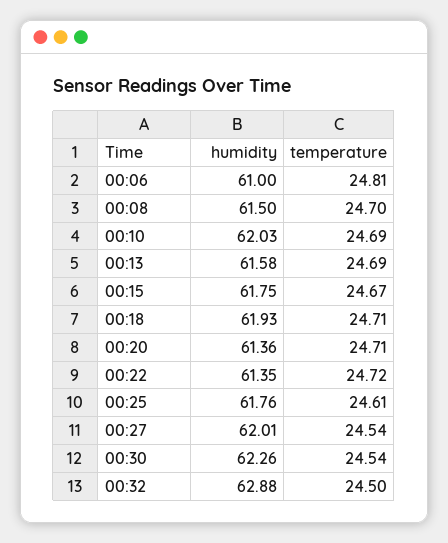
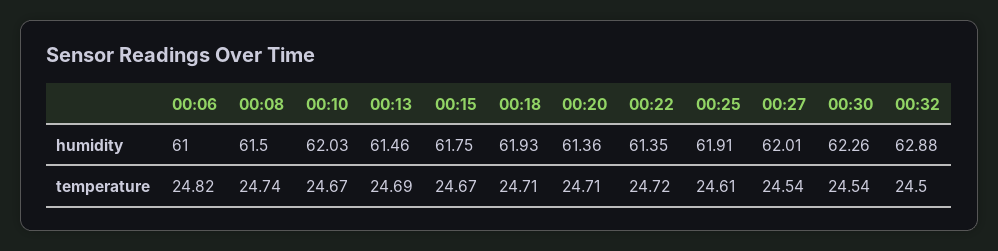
temperature, 00:06: 24.81 -> 24.82
temperature, 00:08: 24.7 -> 24.74
temperature, 00:10: 24.69 -> 24.67
humidity, 00:13: 61.58 -> 61.46
humidity, 00:25: 61.76 -> 61.91

